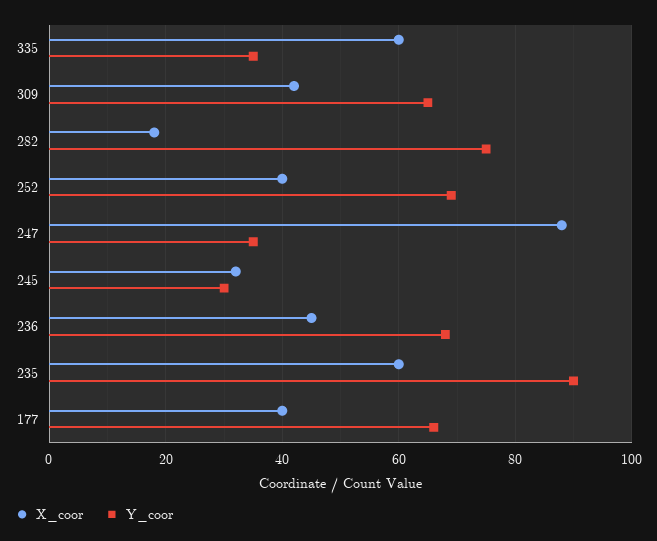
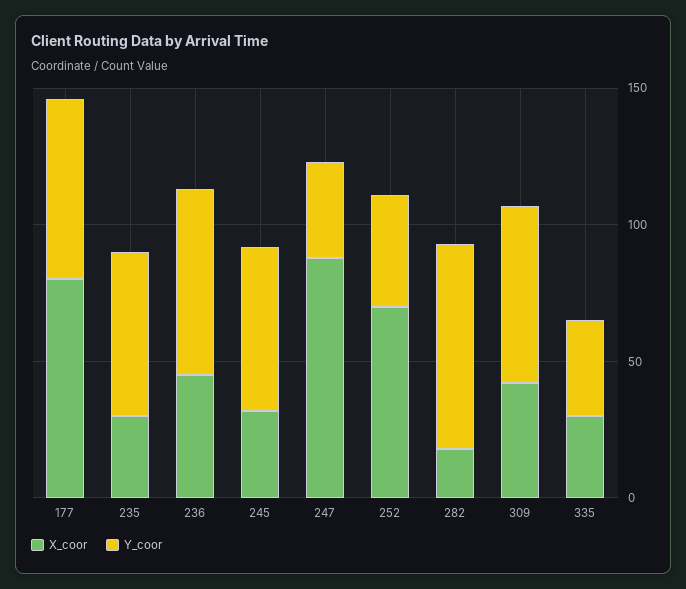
X_coor, 335: 60 -> 30
X_coor, 252: 40 -> 70
Y_coor, 252: 70 -> 40
Y_coor, 245: 30 -> 60
X_coor, 235: 60 -> 30
Y_coor, 235: 90 -> 60
X_coor, 177: 40 -> 80

